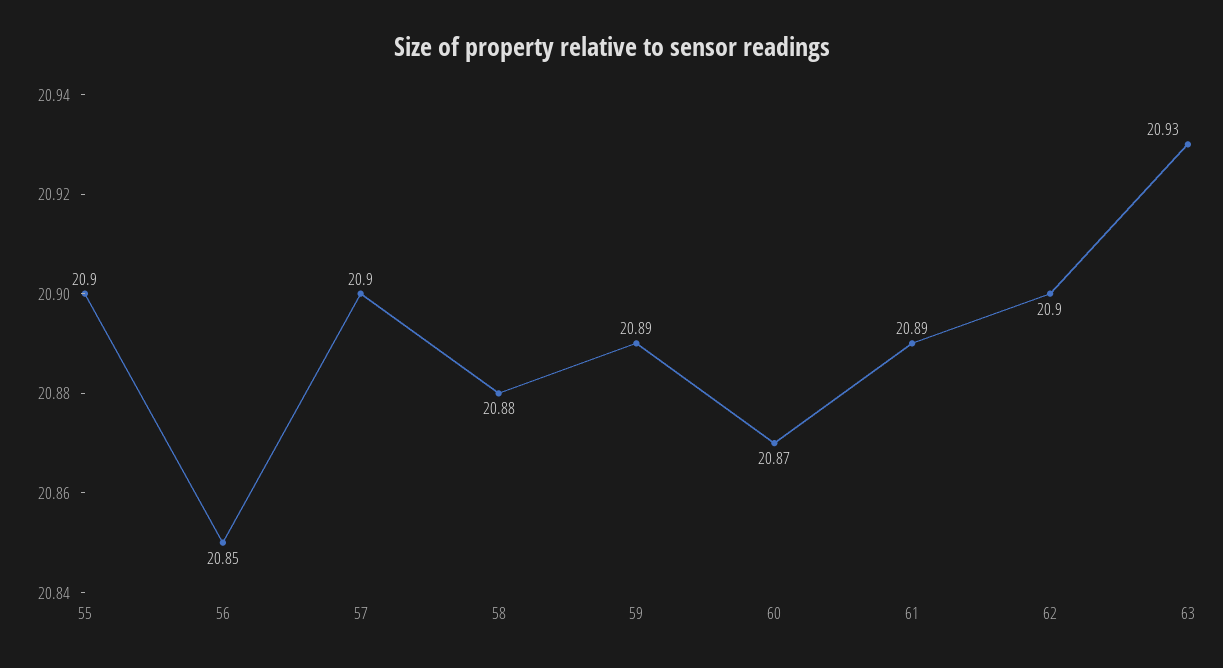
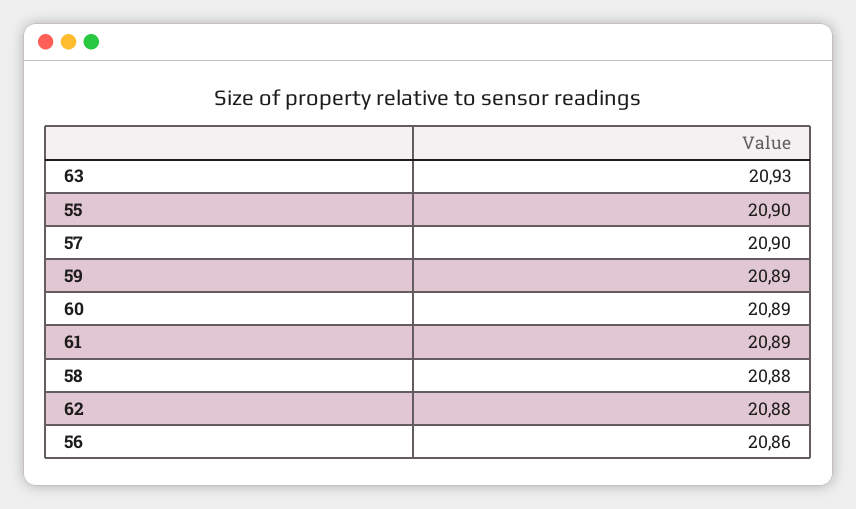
56: 20.85 -> 20.86
60: 20.87 -> 20.89
62: 20.9 -> 20.88

